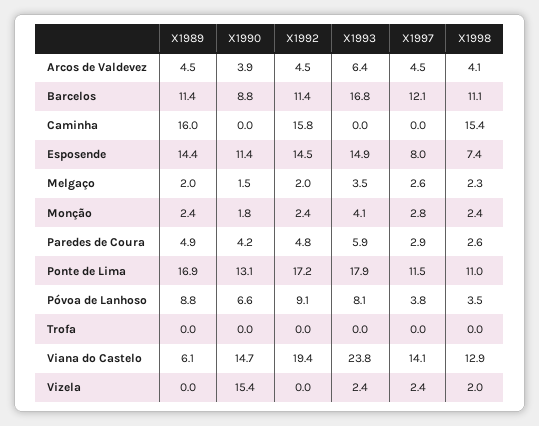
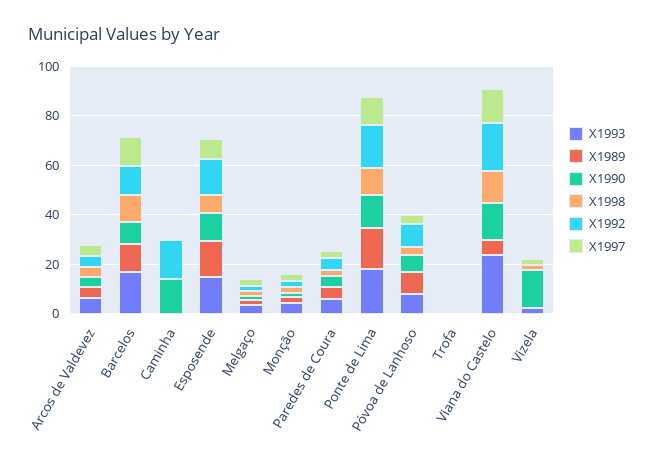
X1989, Caminha: 16 -> 0
X1990, Caminha: 0 -> 15
X1998, Caminha: 15.4 -> 0

